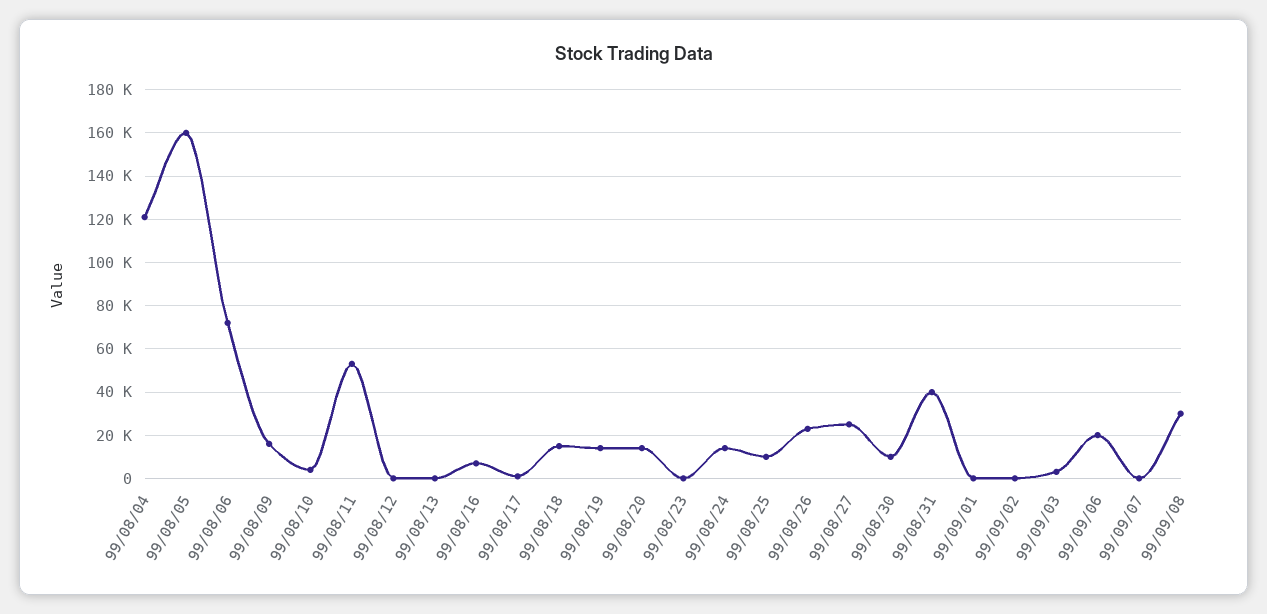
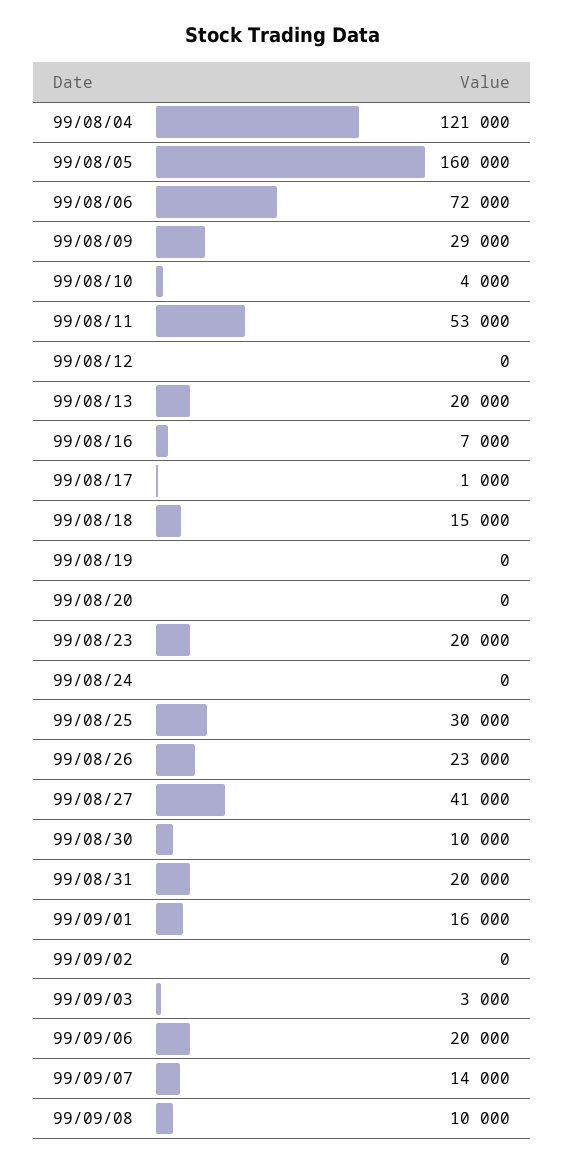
99/08/09: 15000 -> 29000
99/08/13: 0 -> 20000
99/08/19: 15000 -> 0
99/08/20: 15000 -> 0
99/08/23: 0 -> 20000
99/08/24: 15000 -> 0
99/08/25: 10000 -> 30000
99/08/27: 25000 -> 41000
99/08/31: 40000 -> 20000
99/09/01: 0 -> 16000
99/09/07: 0 -> 14000
99/09/08: 30000 -> 10000

